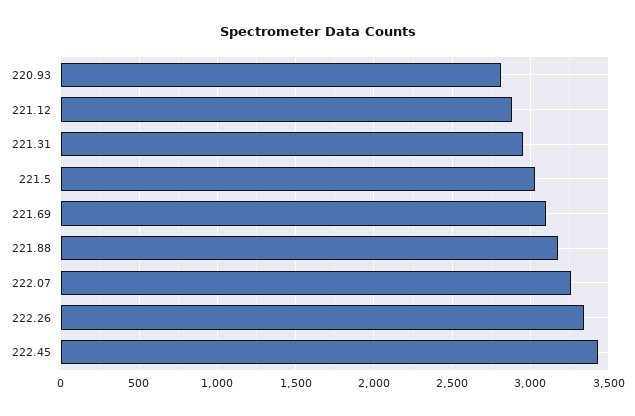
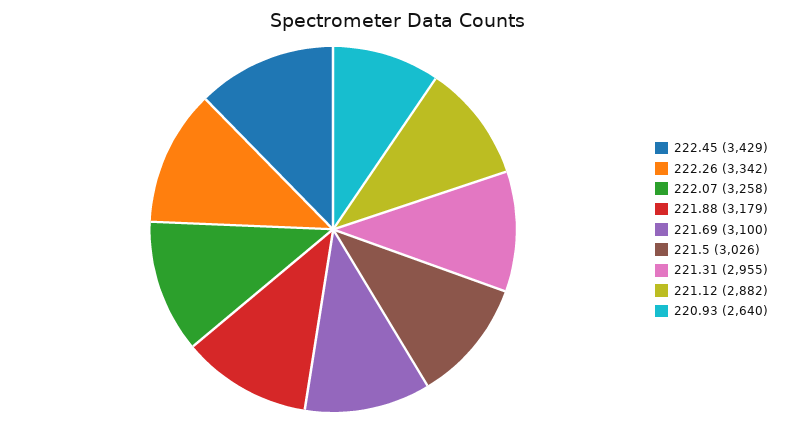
220.93: 2800 -> 2640

